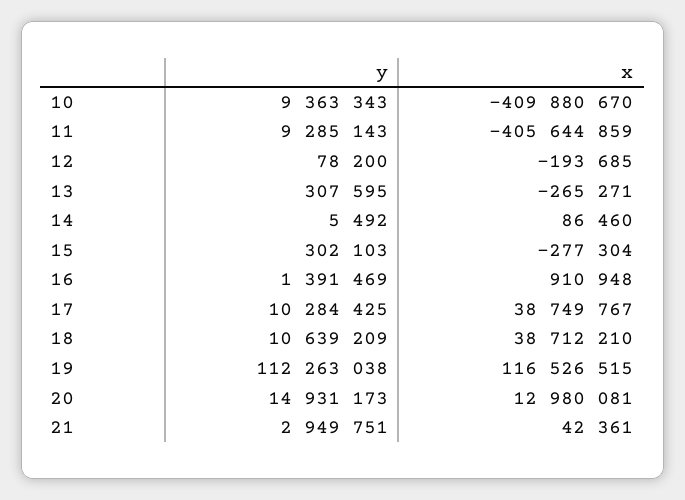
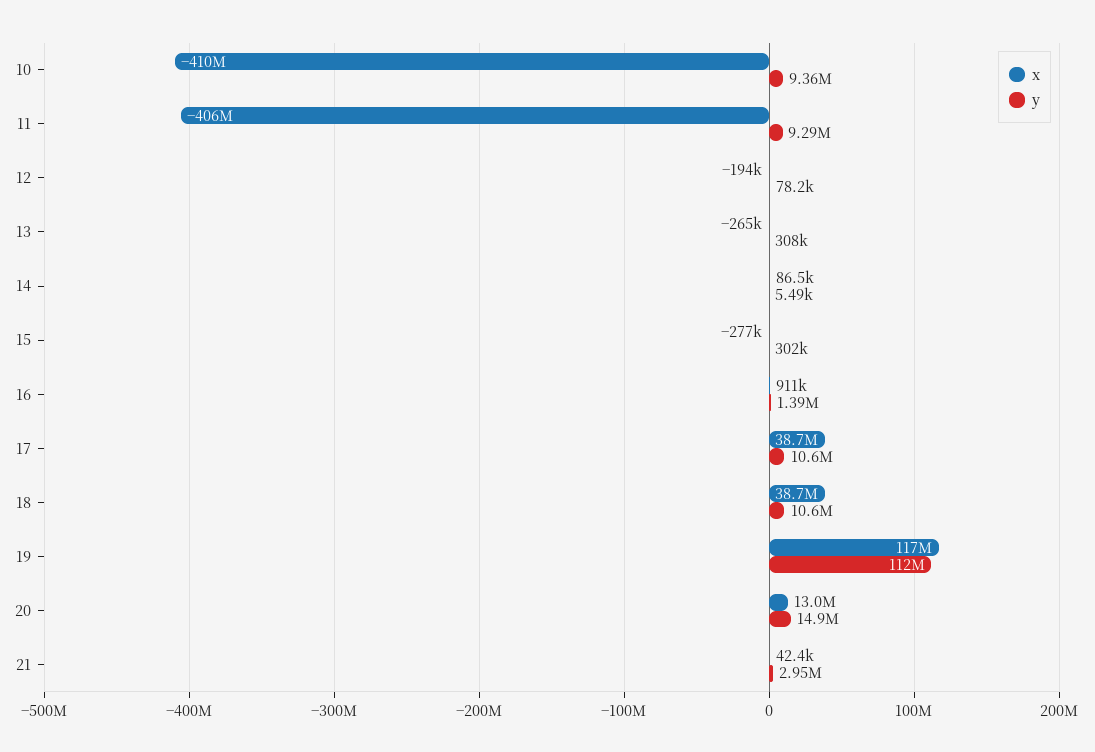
y, 17: 10284425 -> 10600000

